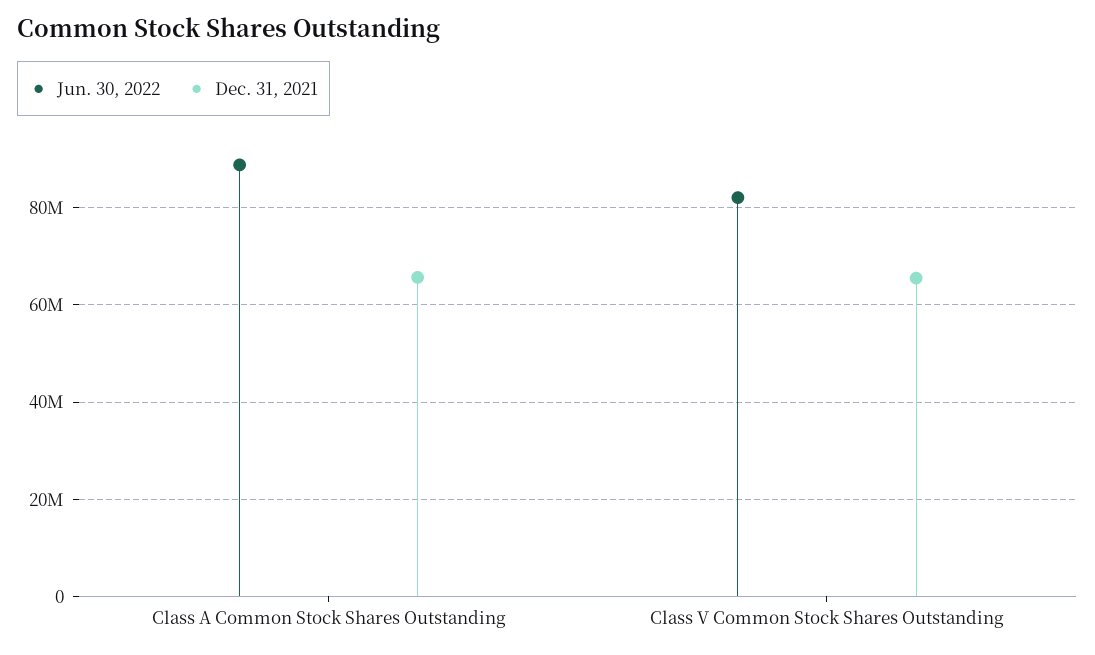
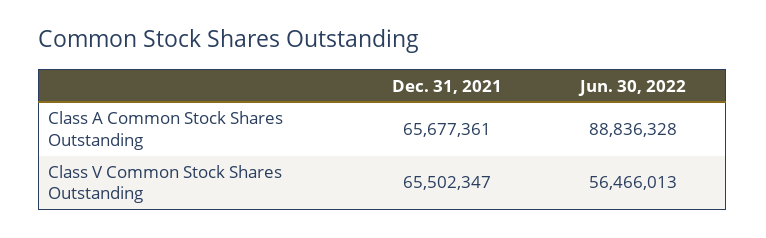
Jun. 30, 2022, Class V Common Stock Shares Outstanding: 82000000 -> 56466013

